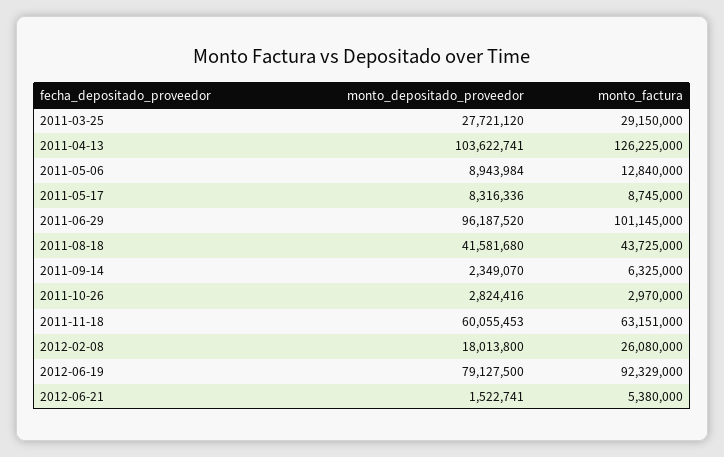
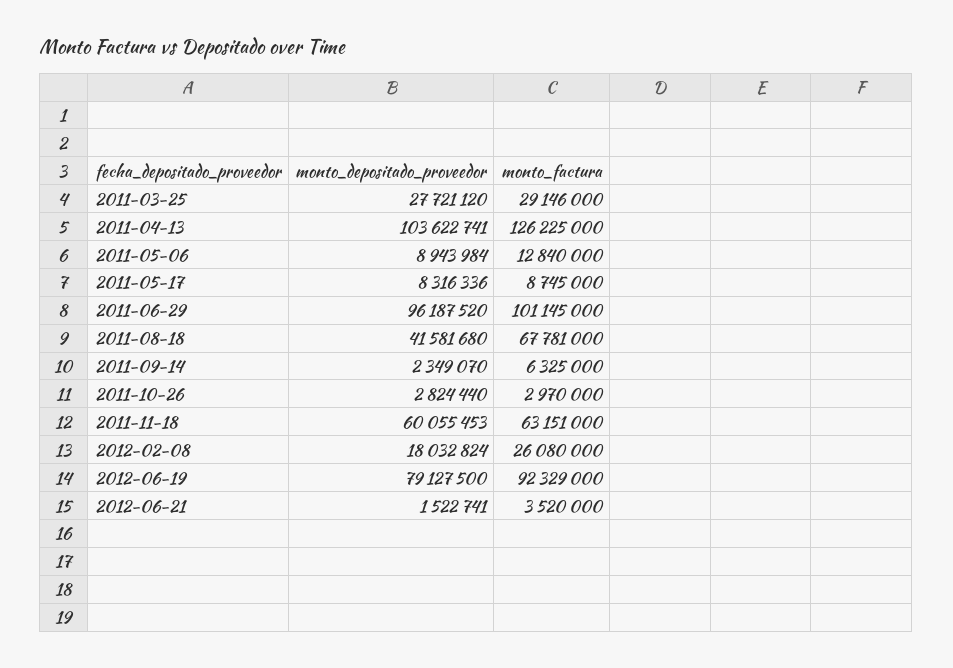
monto_factura, 2011-03-25: 29150000 -> 29146000
monto_factura, 2011-08-18: 43725000 -> 67781000
monto_depositado_proveedor, 2011-10-26: 2824416 -> 2824440
monto_depositado_proveedor, 2012-02-08: 18013800 -> 18032824
monto_factura, 2012-06-21: 5380000 -> 3520000

